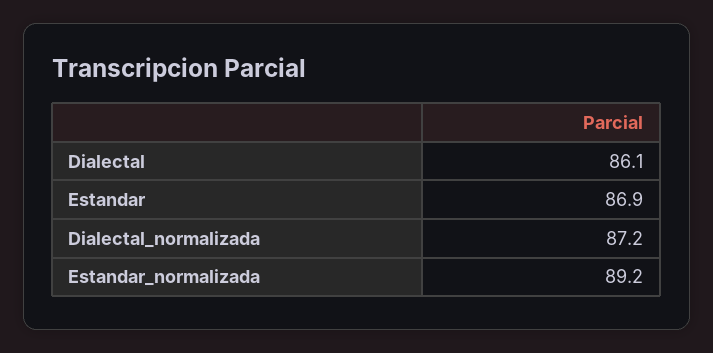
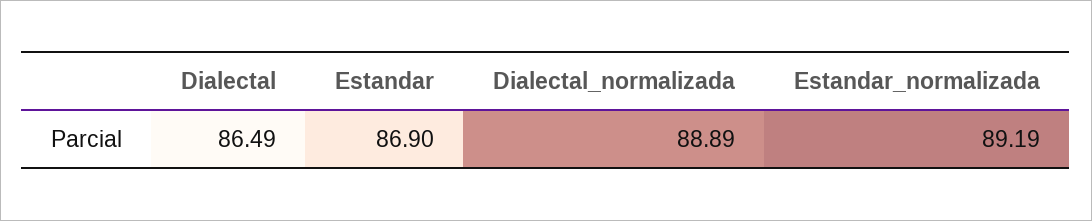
Dialectal: 86.1 -> 86.49
Dialectal_normalizada: 87.2 -> 88.89

